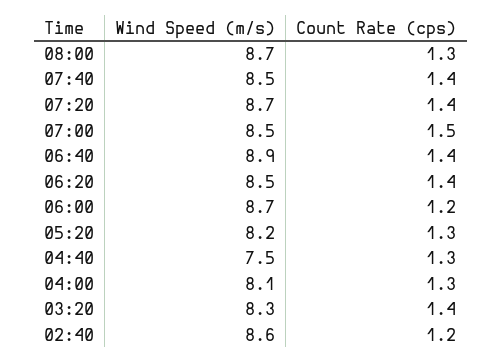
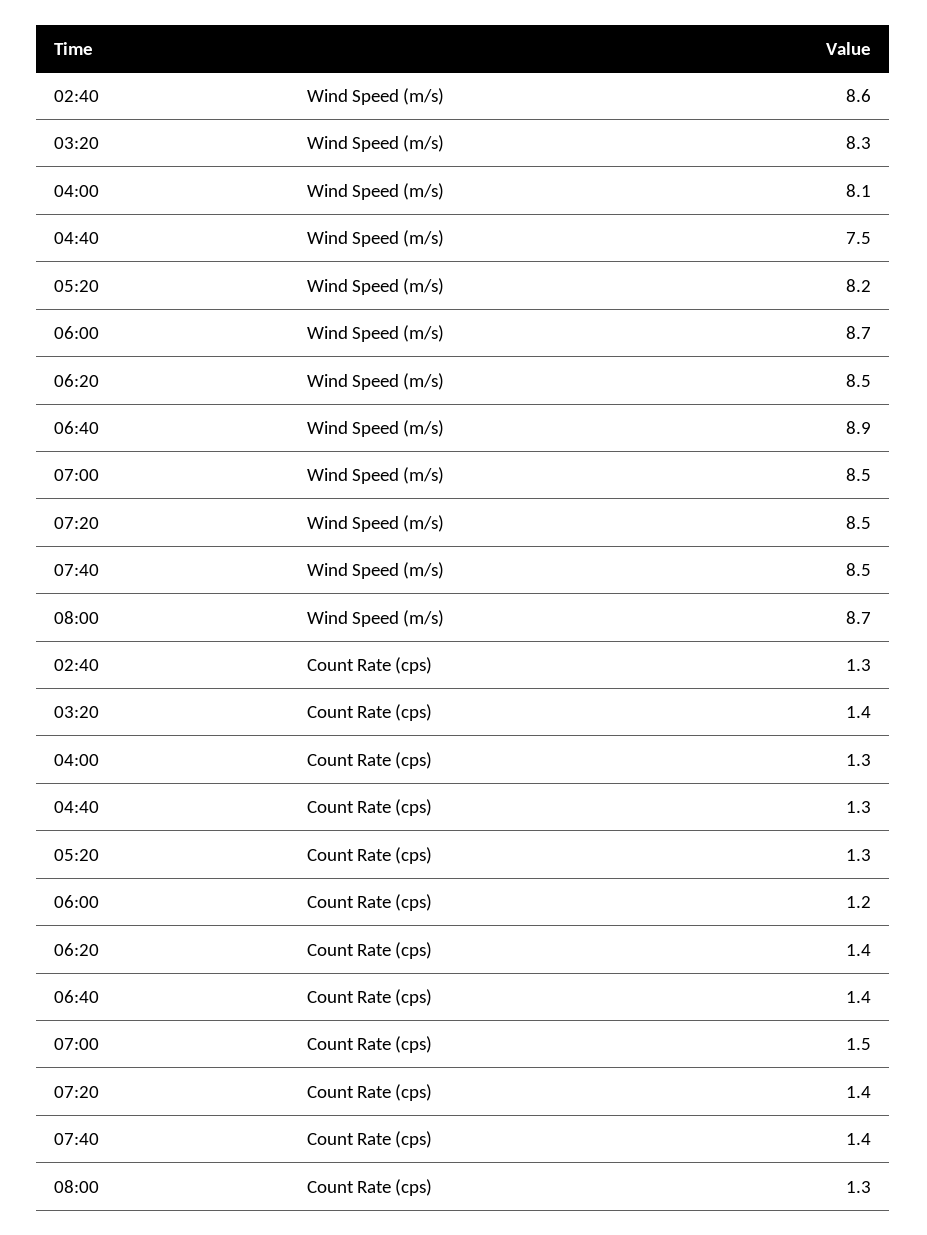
Wind Speed (m/s), 07:20: 8.7 -> 8.5
Count Rate (cps), 02:40: 1.2 -> 1.3

